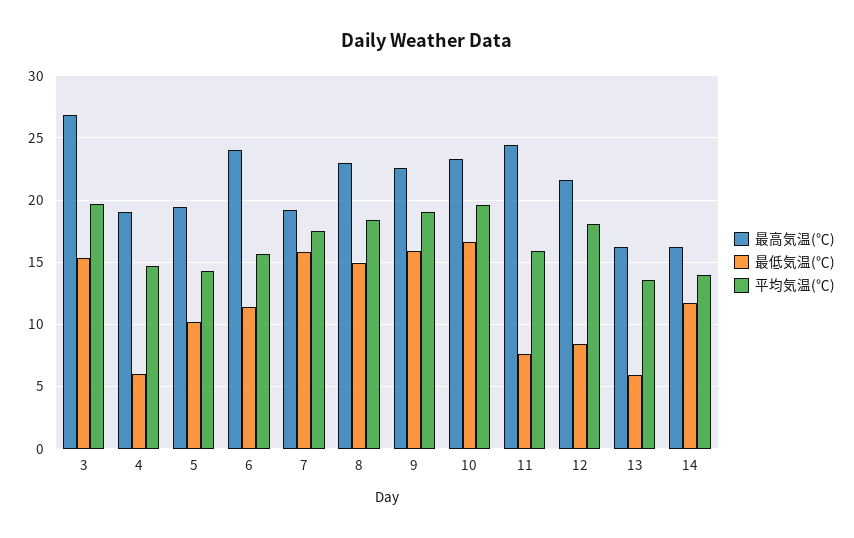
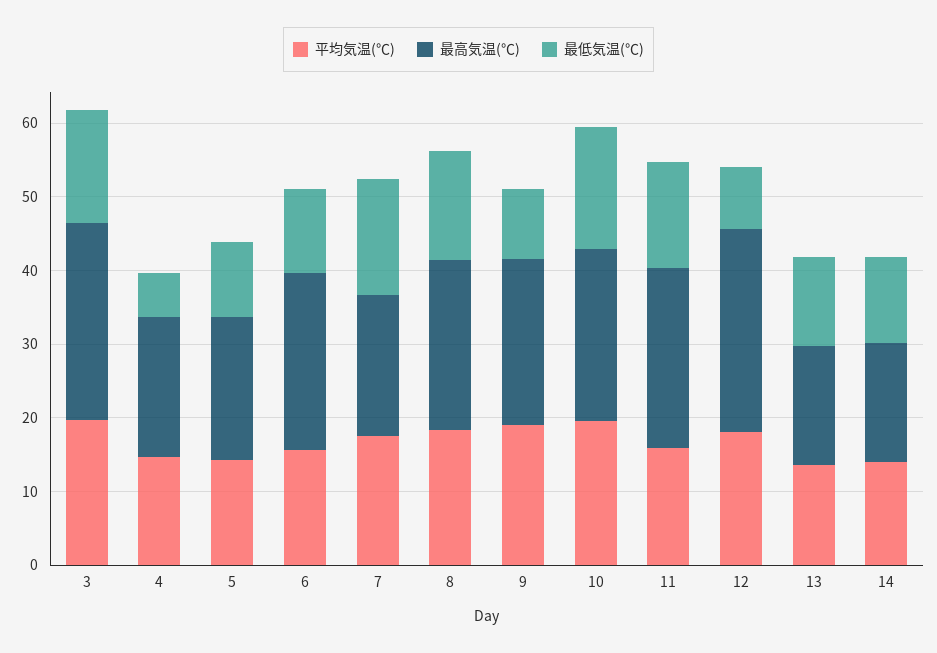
最低気温(℃), 9: 16 -> 10
最低気温(℃), 11: 7.5 -> 14
最高気温(℃), 12: 21.5 -> 28
最低気温(℃), 13: 6 -> 12

